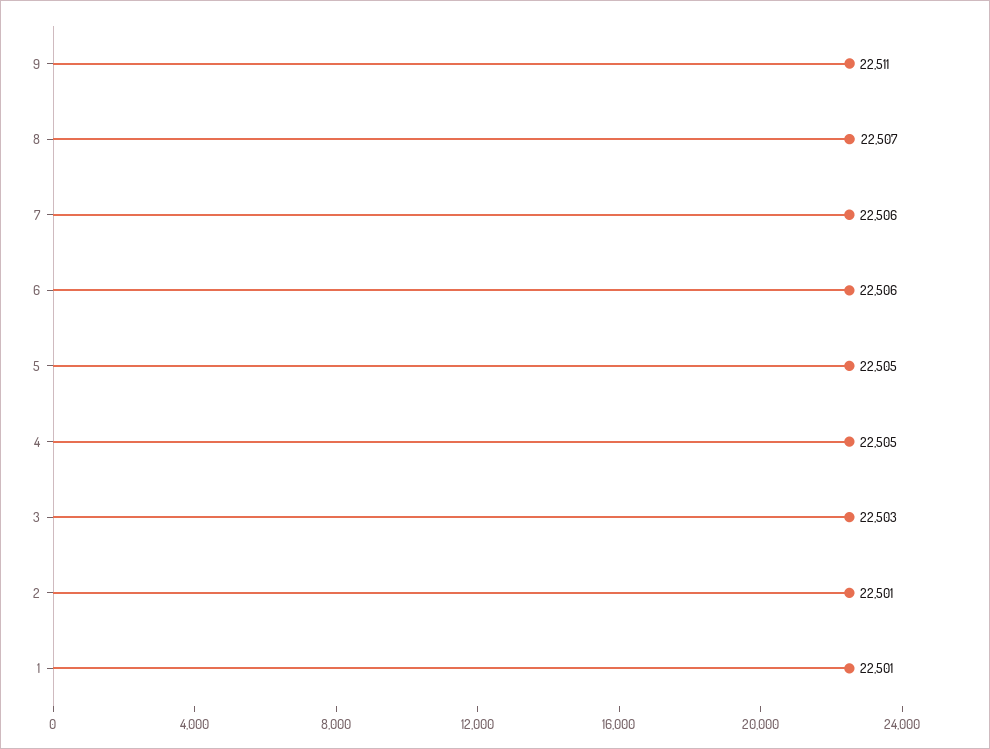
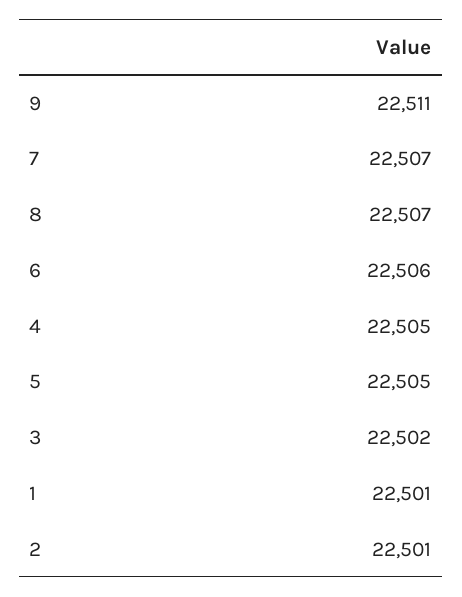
7: 22506 -> 22507
3: 22503 -> 22502

